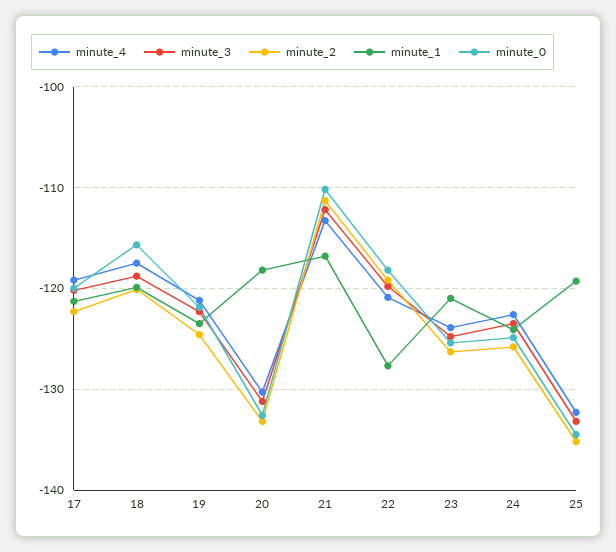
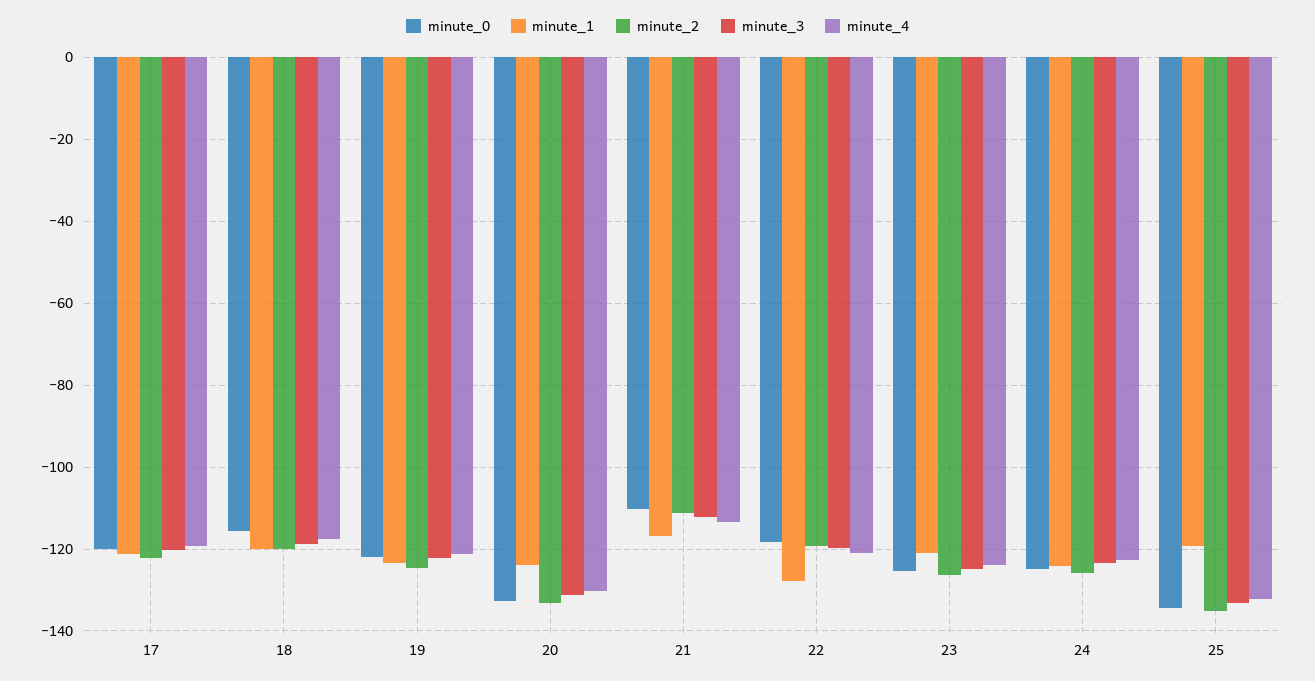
minute_1, 20: -118 -> -124

